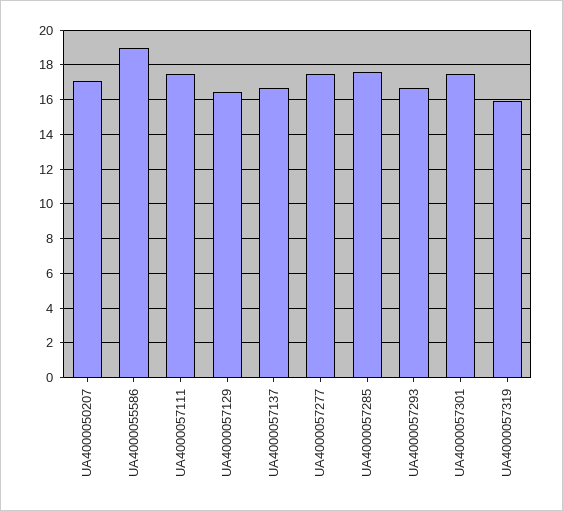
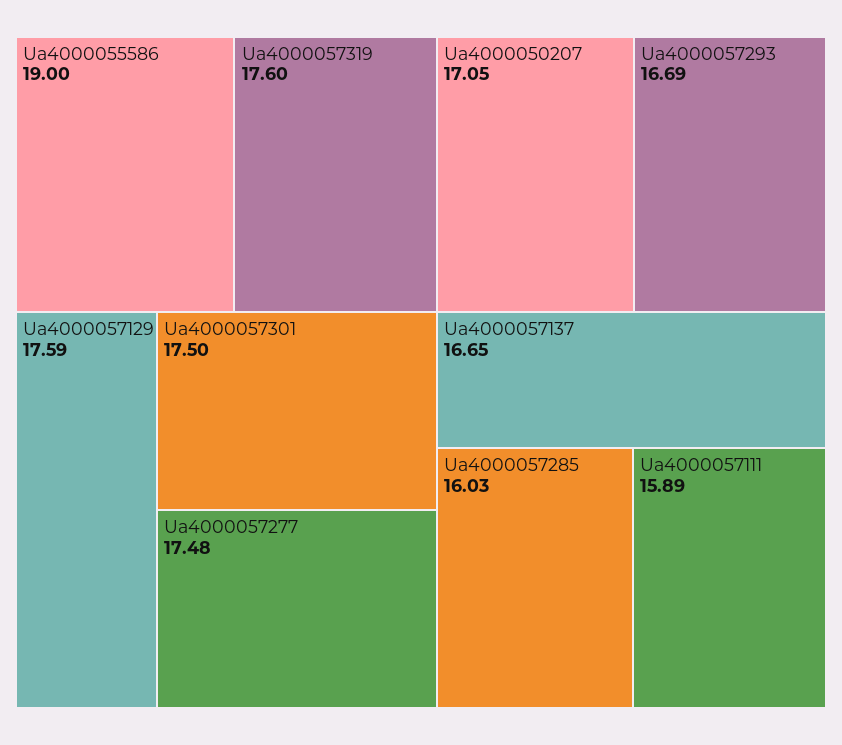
UA4000057111: 17.5 -> 15.89
UA4000057129: 16.5 -> 17.59
UA4000057285: 17.5 -> 16.03
UA4000057319: 16 -> 17.6

